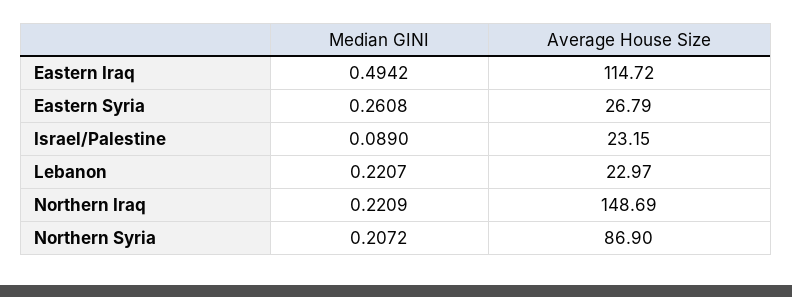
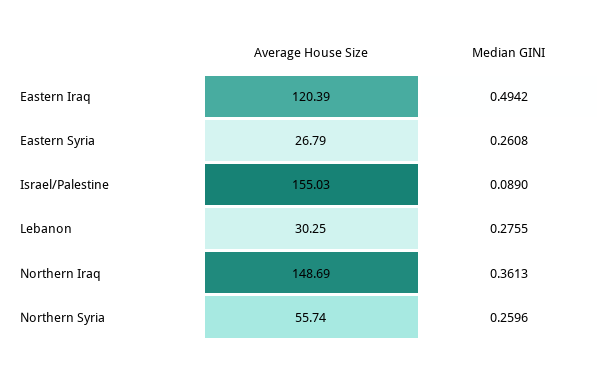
Average House Size, Eastern Iraq: 114.72 -> 120.39
Average House Size, Israel/Palestine: 23.15 -> 155.03
Median GINI, Lebanon: 0.2207 -> 0.2755
Average House Size, Lebanon: 22.97 -> 30.25
Median GINI, Northern Iraq: 0.2209 -> 0.3613
Median GINI, Northern Syria: 0.2072 -> 0.2596
Average House Size, Northern Syria: 86.9 -> 55.74

